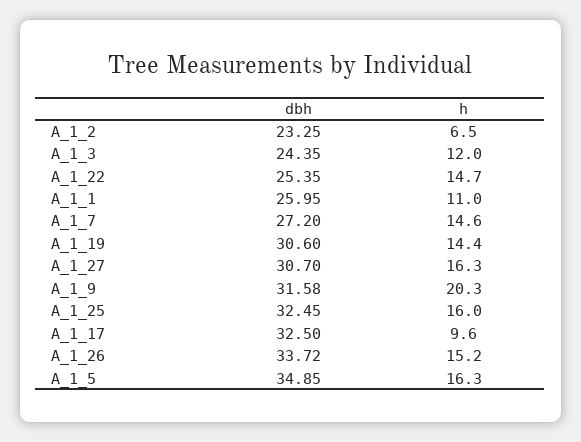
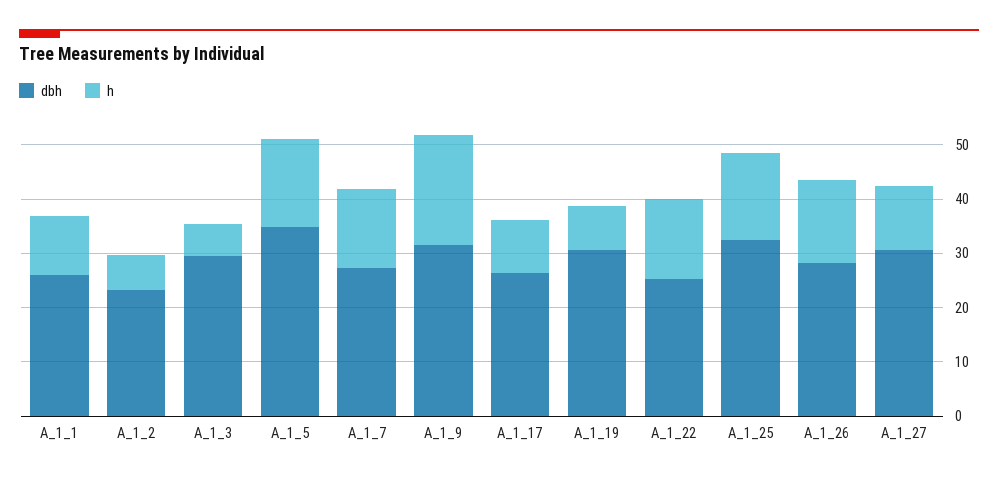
dbh, A_1_3: 24.35 -> 30
h, A_1_3: 12 -> 6
h, A_1_19: 14.4 -> 8
h, A_1_27: 16.3 -> 12
dbh, A_1_17: 32.5 -> 26
dbh, A_1_26: 33.72 -> 28

